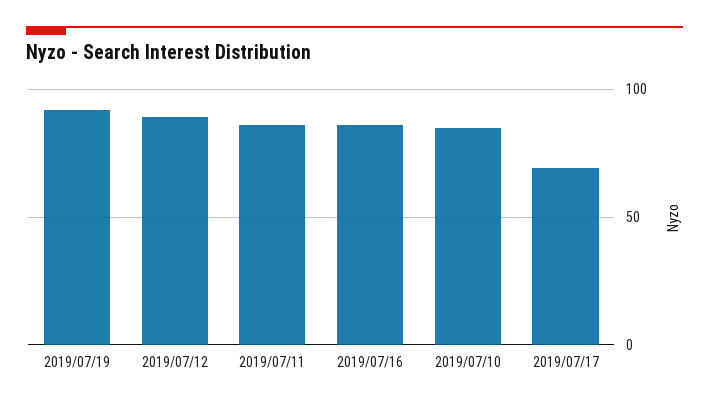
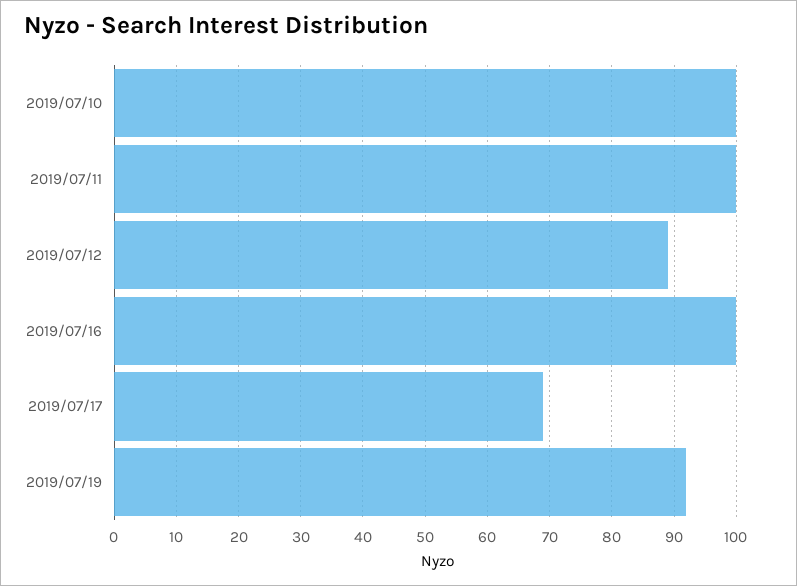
2019/07/11: 85 -> 100
2019/07/16: 85 -> 100
2019/07/10: 85 -> 100

